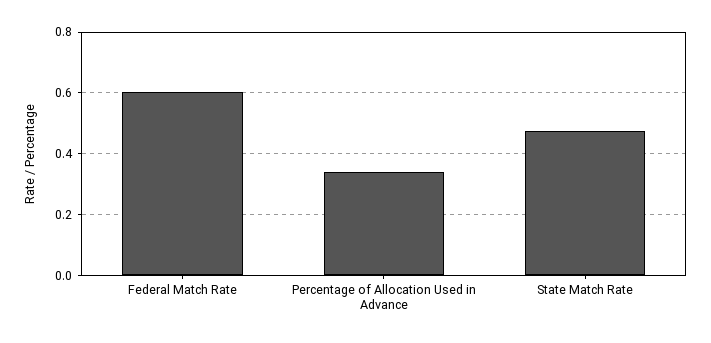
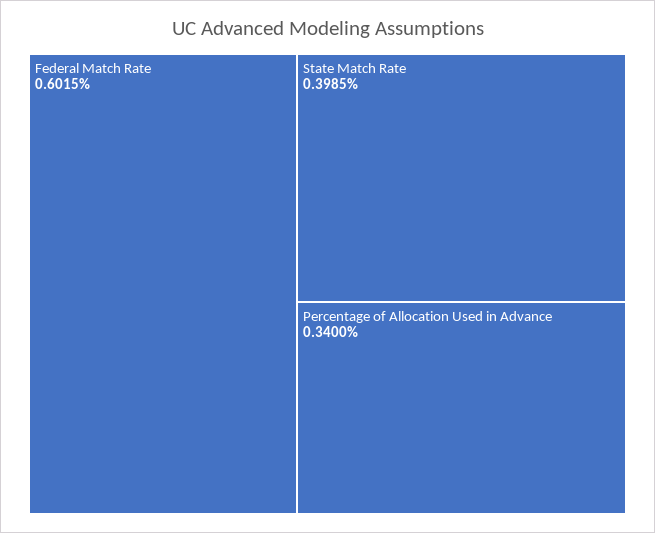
State Match Rate: 0.48 -> 0.3985

